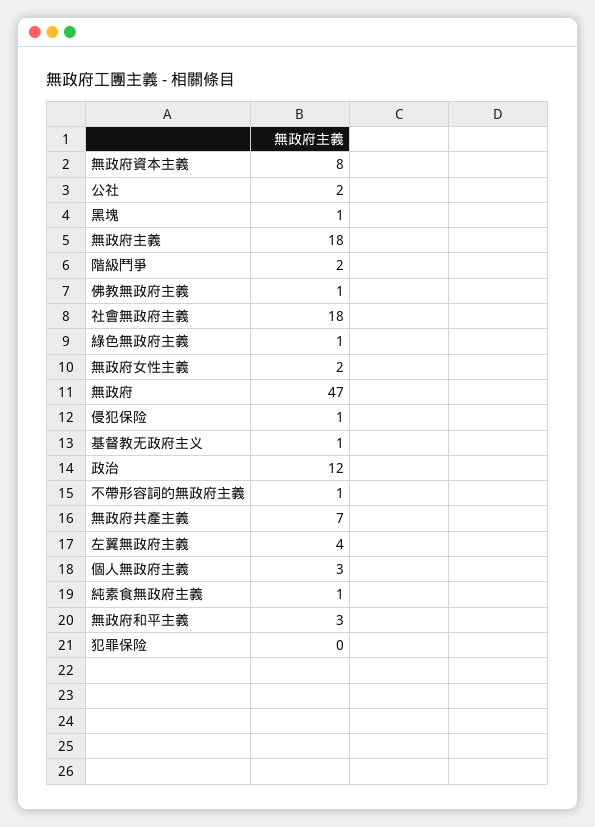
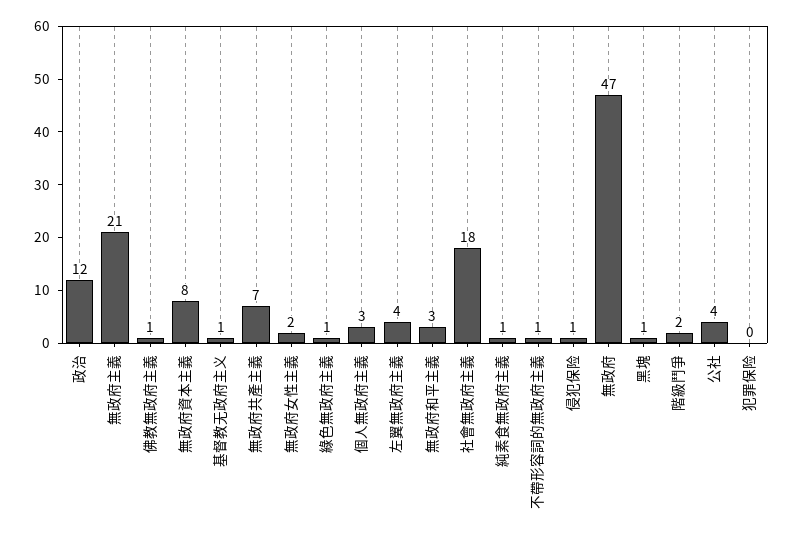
公社: 2 -> 4
無政府主義: 18 -> 21

